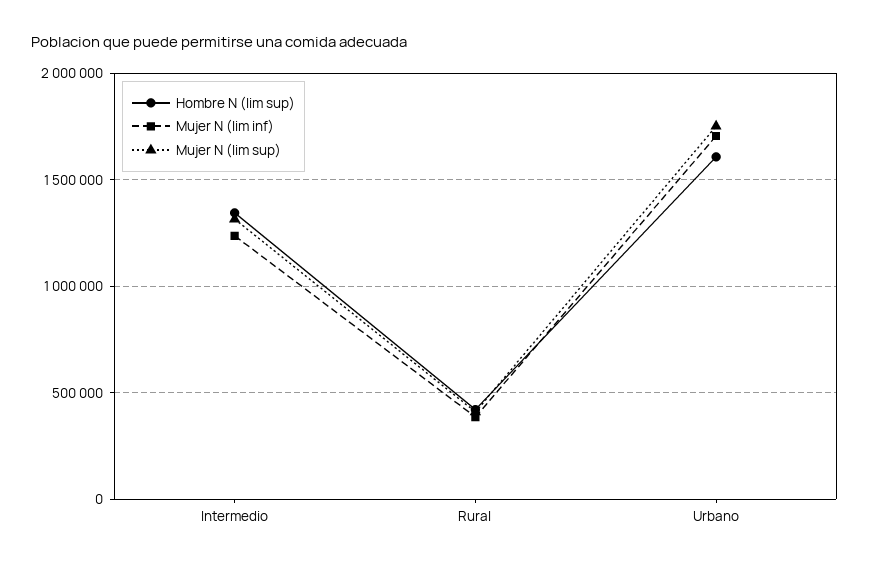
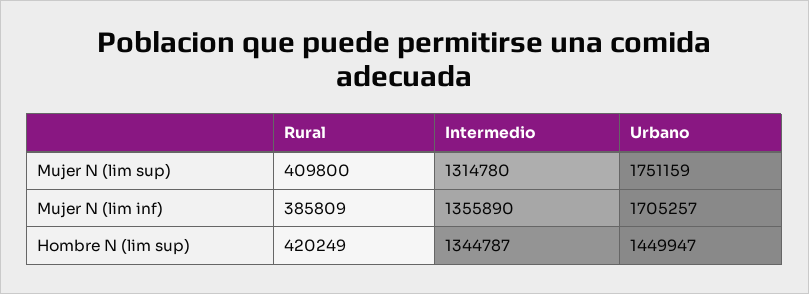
Mujer N (lim inf), Intermedio: 1250000 -> 1355890
Hombre N (lim sup), Urbano: 1600000 -> 1449947

